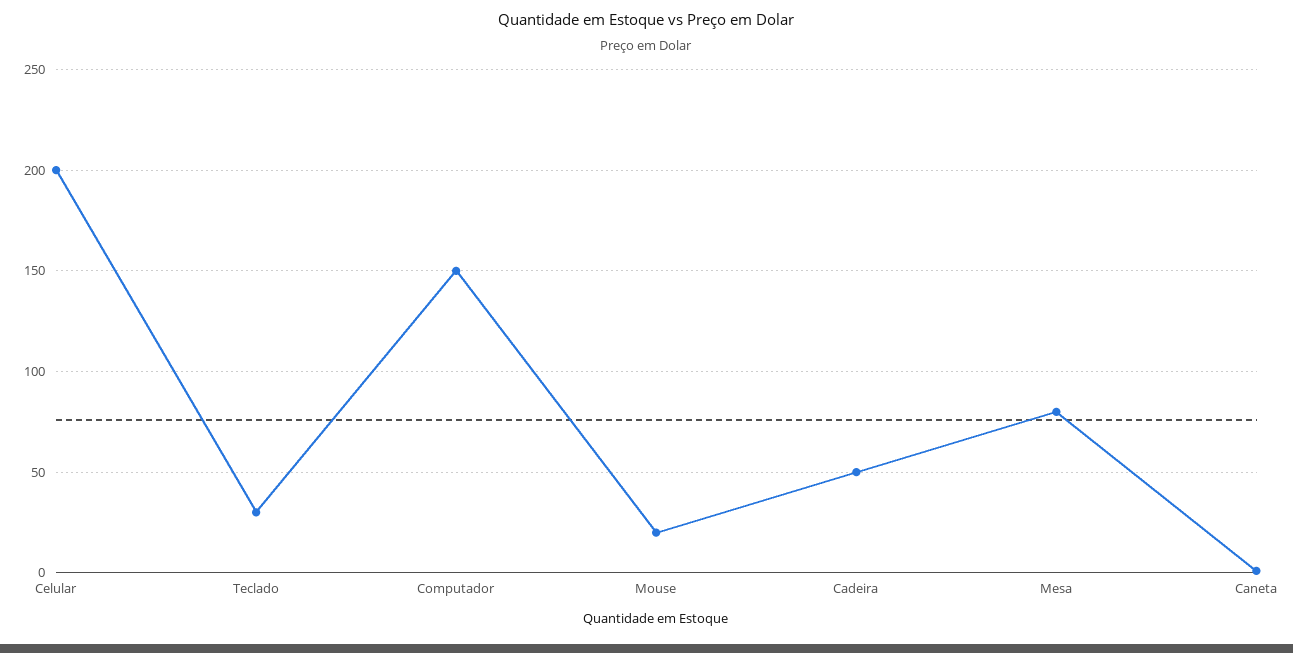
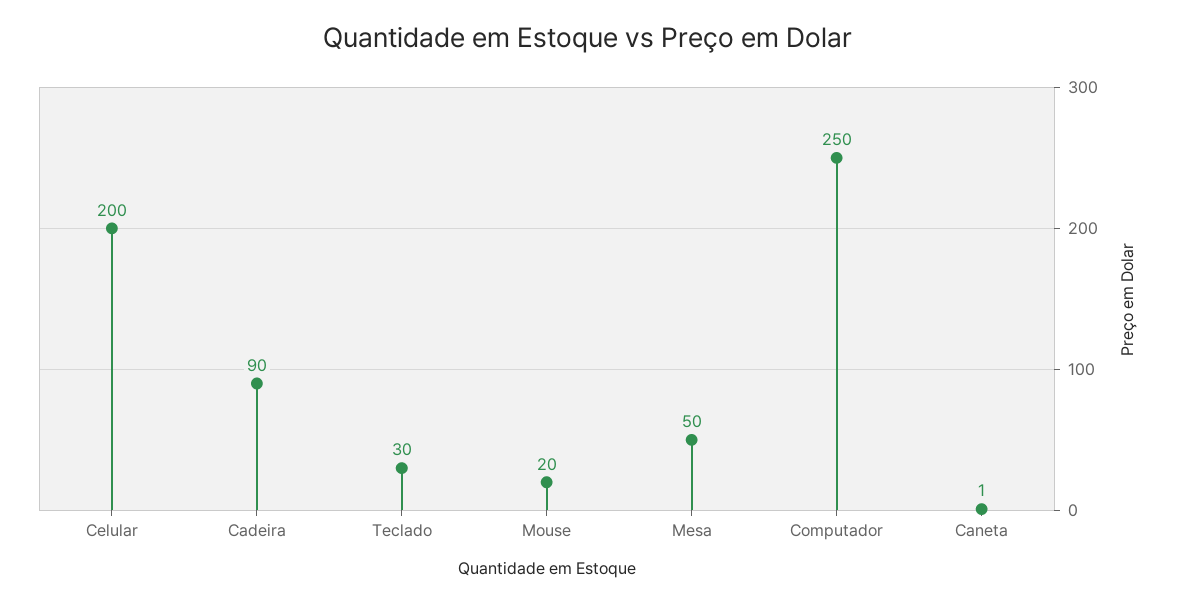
Computador: 150 -> 250
Cadeira: 50 -> 90
Mesa: 80 -> 50

